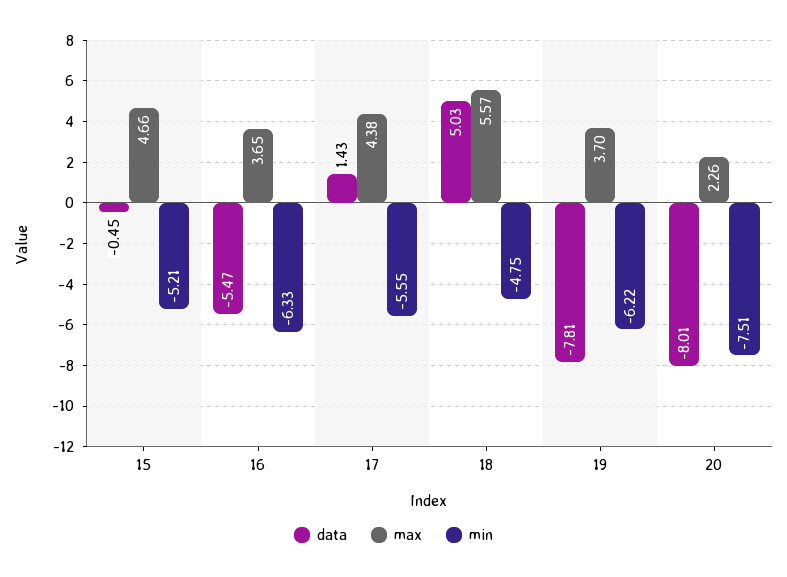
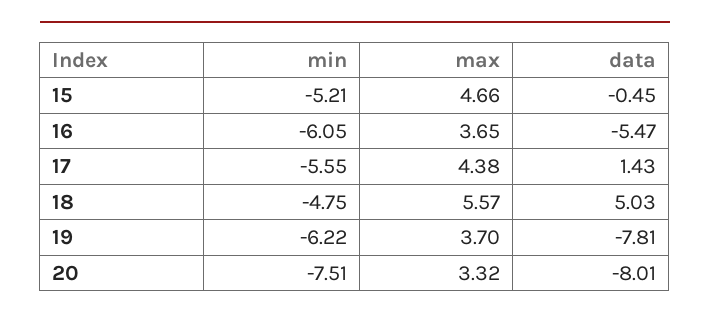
min, 16: -6.33 -> -6.05
max, 20: 2.26 -> 3.32

